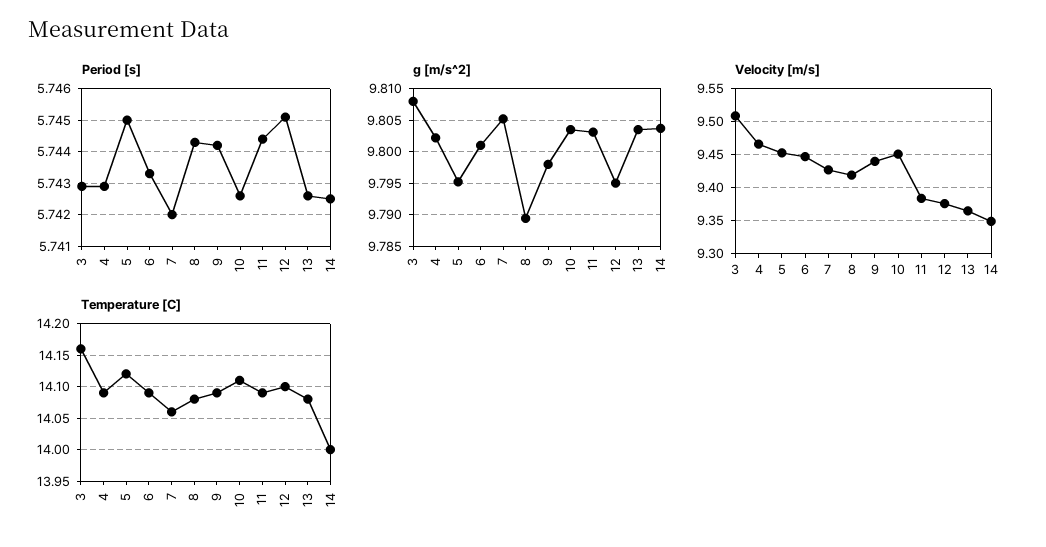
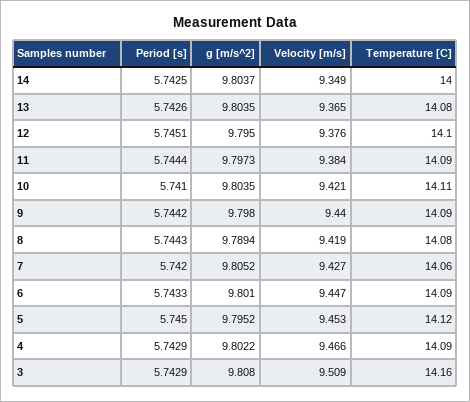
Period [s], 10: 5.7425 -> 5.741
g [m/s^2], 11: 9.803 -> 9.7973
Velocity [m/s], 10: 9.45 -> 9.421

